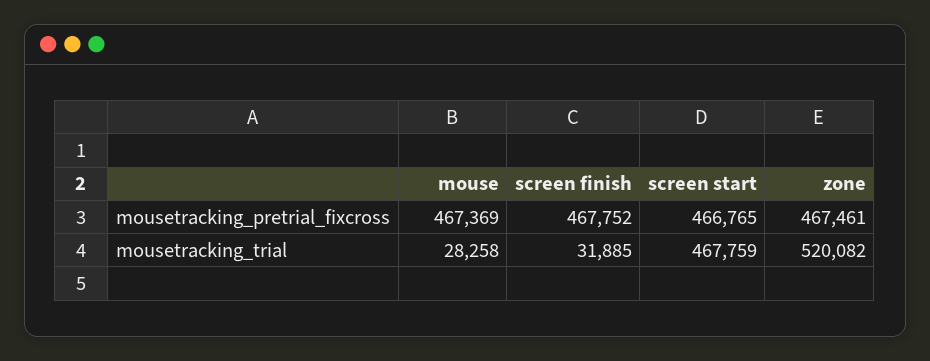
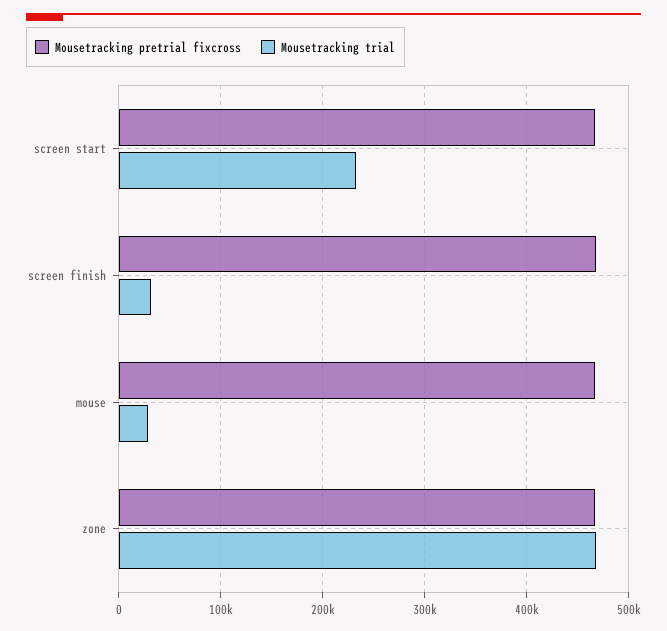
mousetracking_trial, screen start: 467759 -> 230000
mousetracking_trial, zone: 520082 -> 470000

